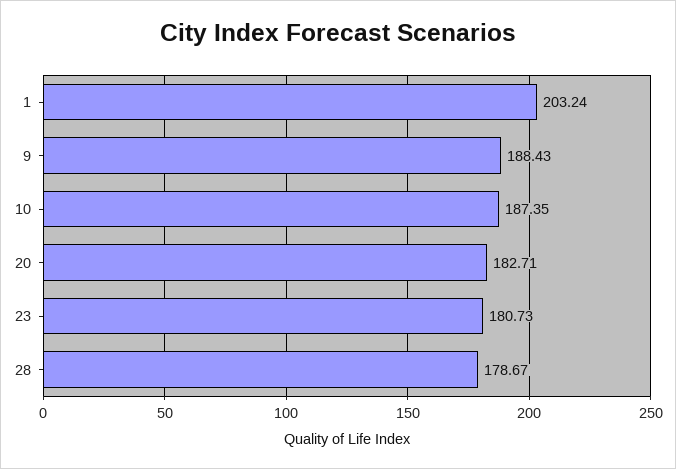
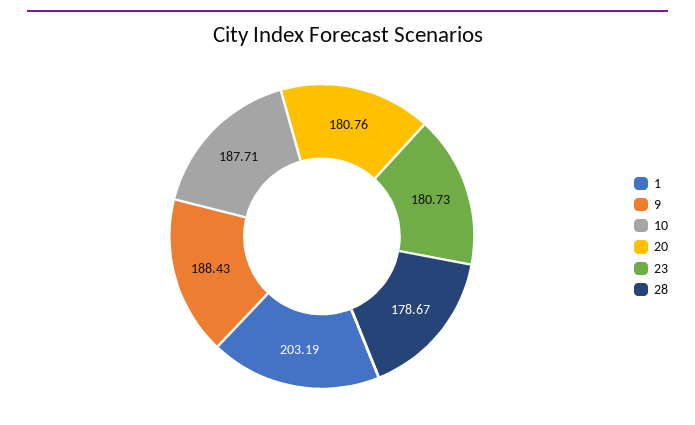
1: 203.24 -> 203.19
10: 187.35 -> 187.71
20: 182.71 -> 180.76

